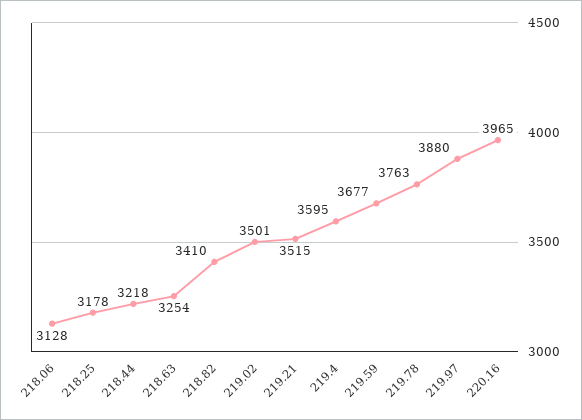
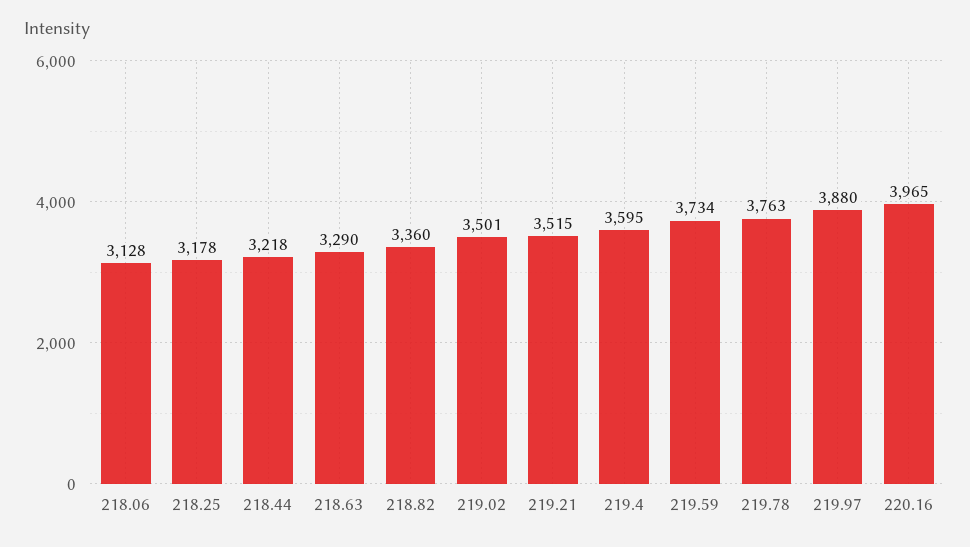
218.63: 3254 -> 3290
218.82: 3410 -> 3360
219.59: 3677 -> 3734

